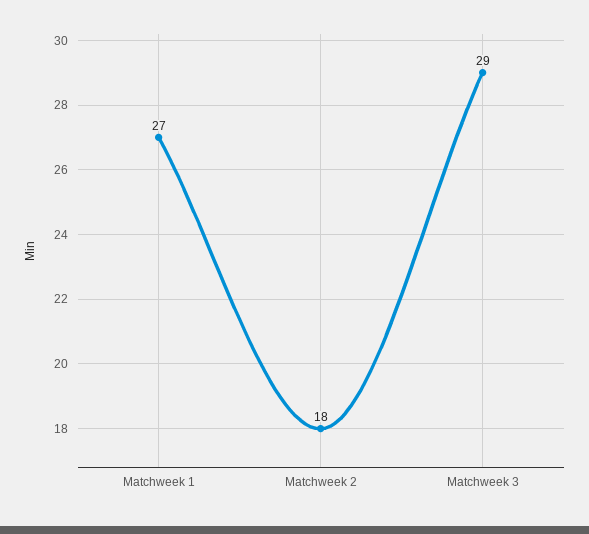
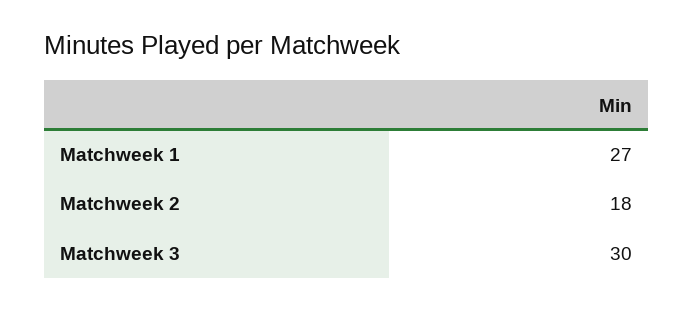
Matchweek 3: 29 -> 30

